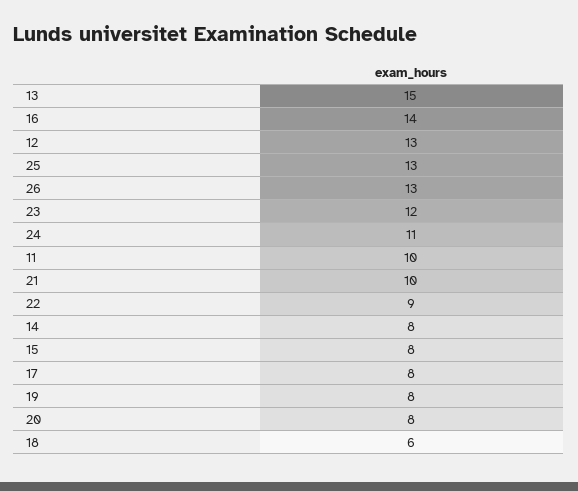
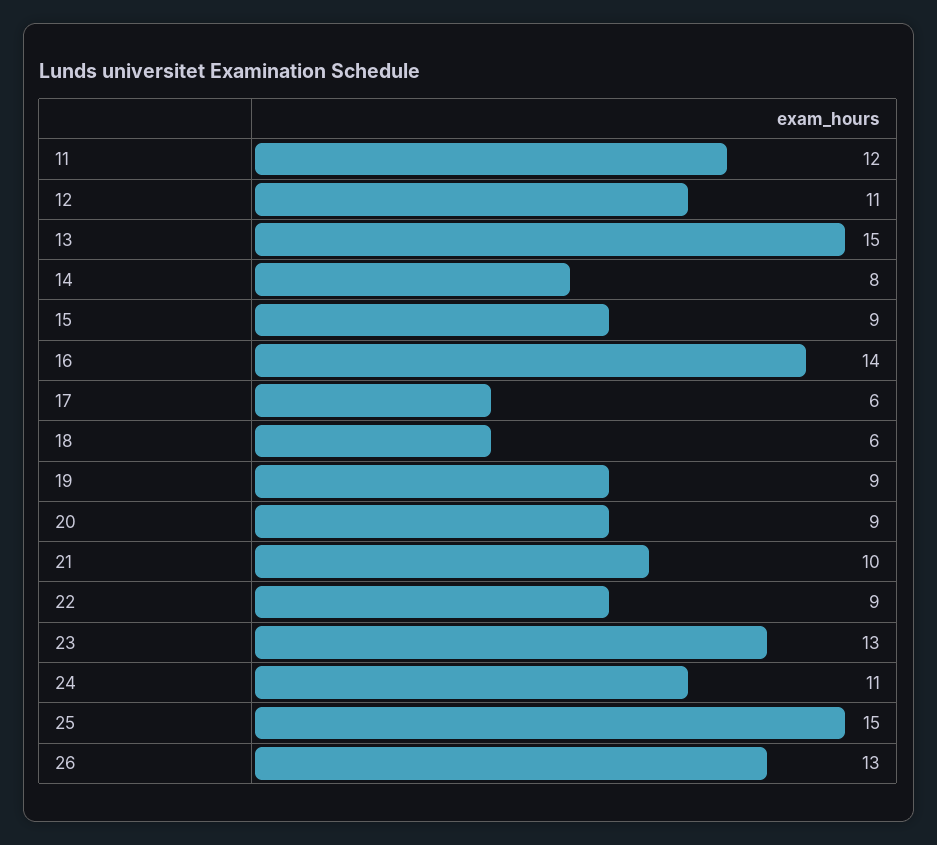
12: 13 -> 11
25: 13 -> 15
23: 12 -> 13
11: 10 -> 12
15: 8 -> 9
17: 8 -> 6
19: 8 -> 9
20: 8 -> 9

